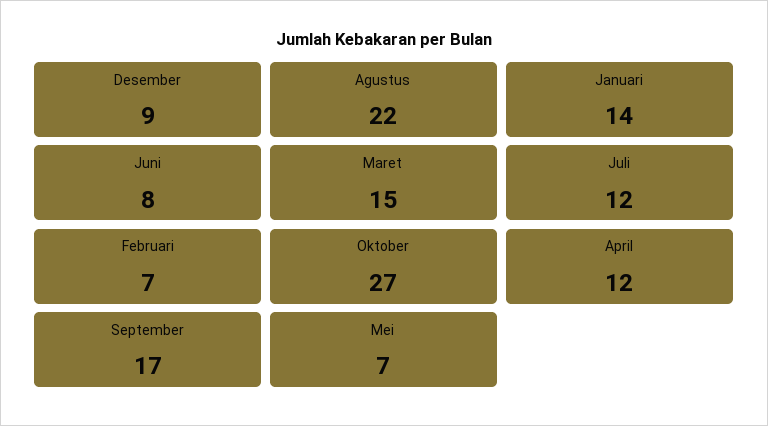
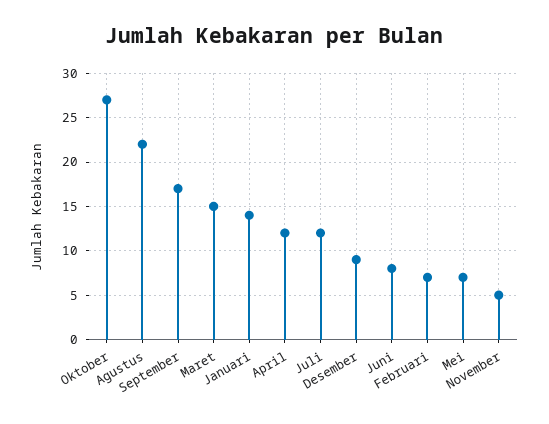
November: none -> 5

